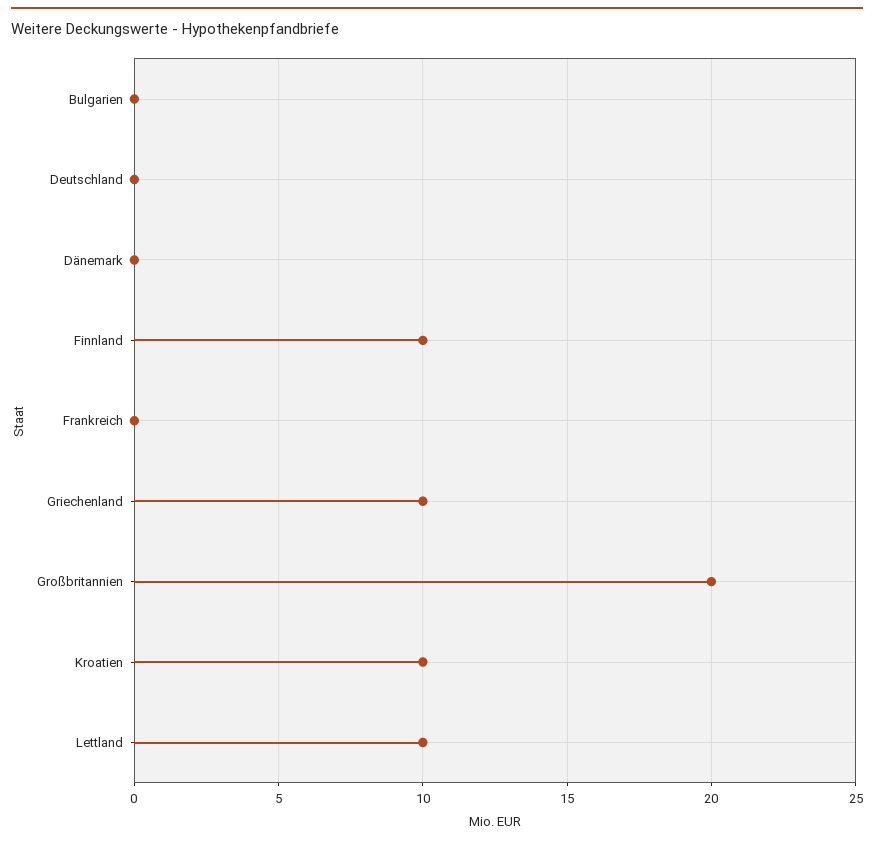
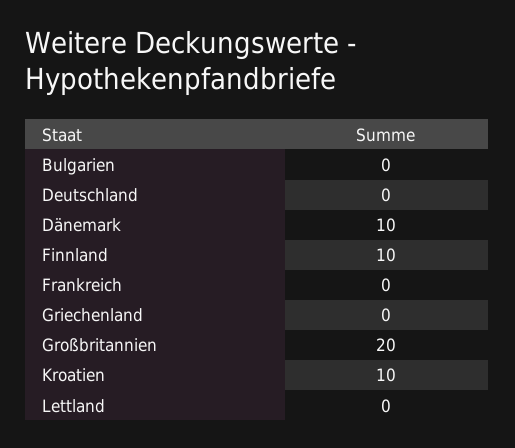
Dänemark: 0 -> 10
Griechenland: 10 -> 0
Lettland: 10 -> 0

